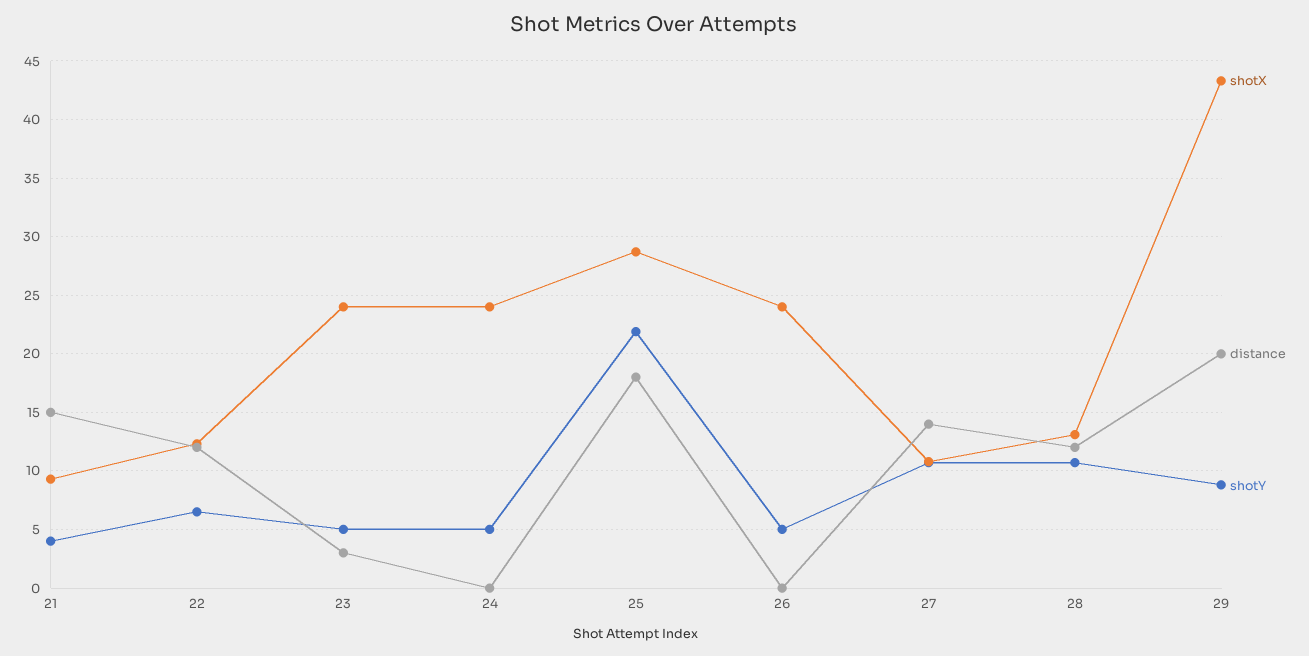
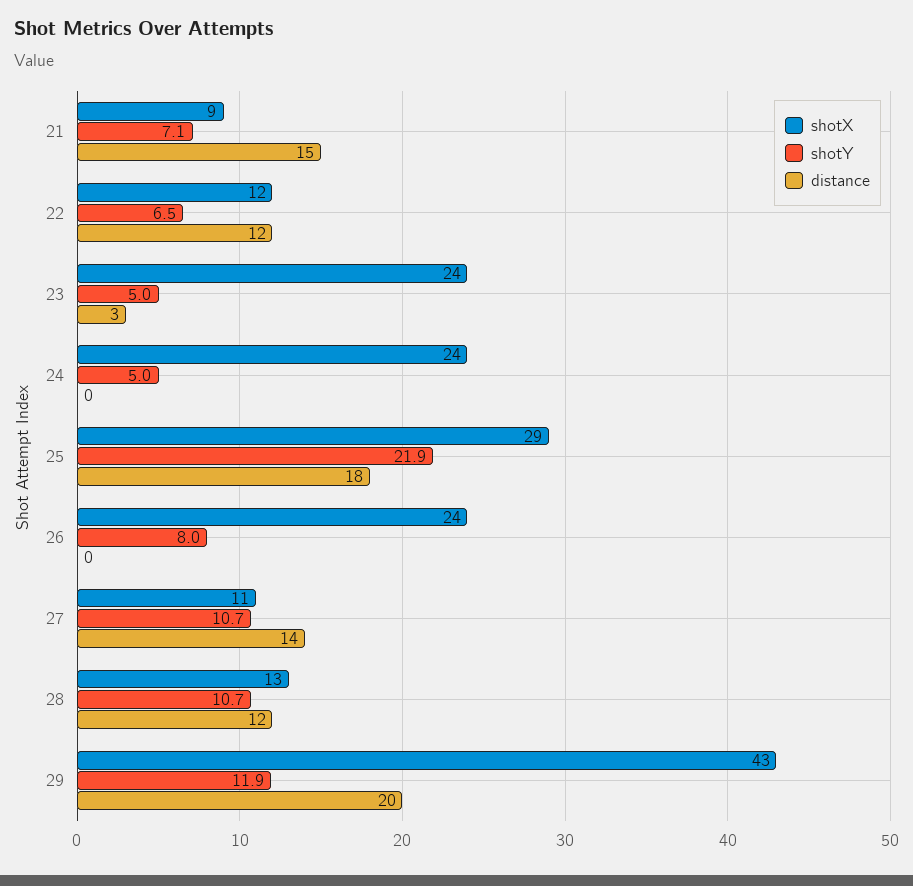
shotY, 21: 4 -> 7.1
shotY, 26: 5 -> 8
shotY, 29: 9 -> 11.9

